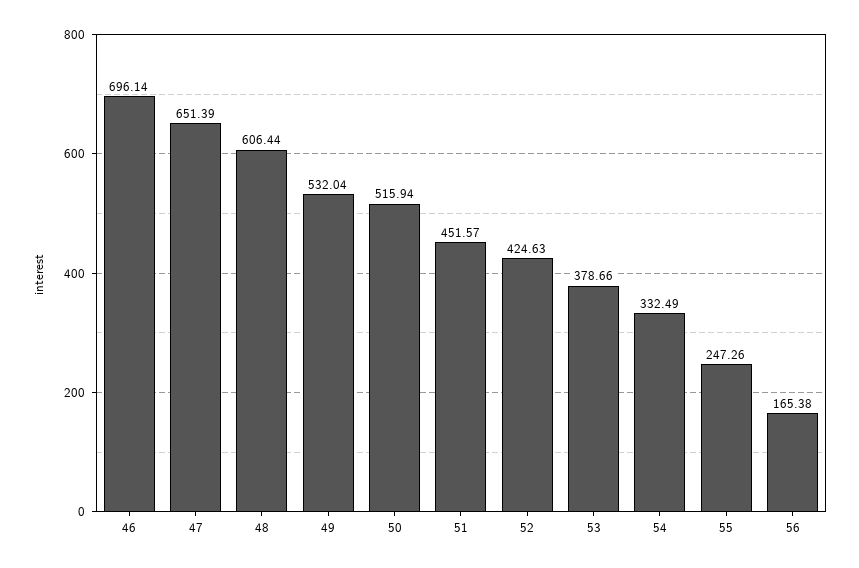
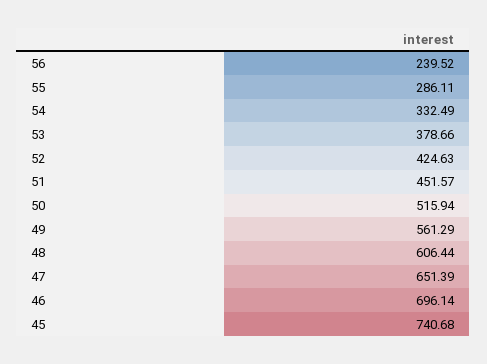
49: 532.04 -> 561.29
55: 247.26 -> 286.11
56: 165.38 -> 239.52
45: none -> 740.68

